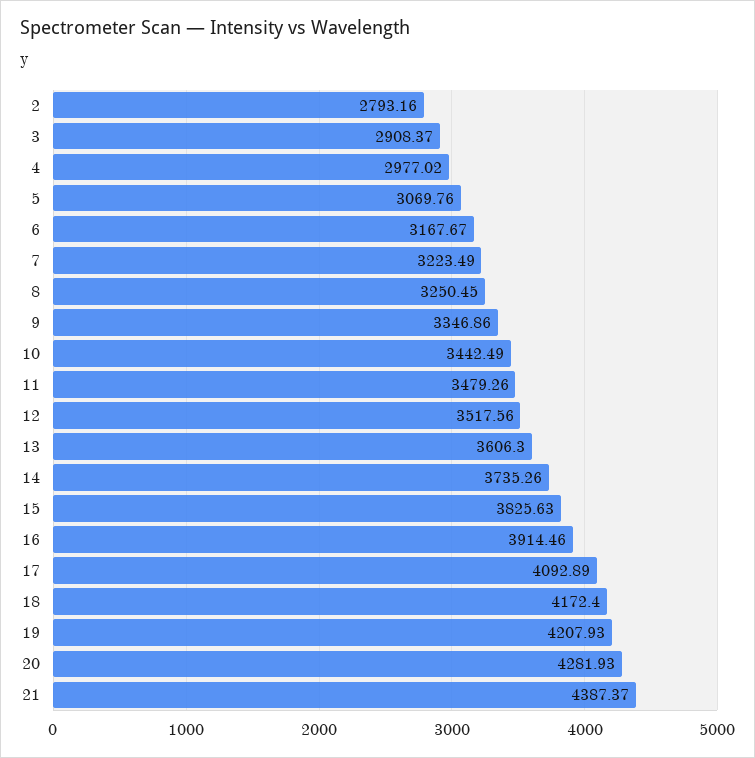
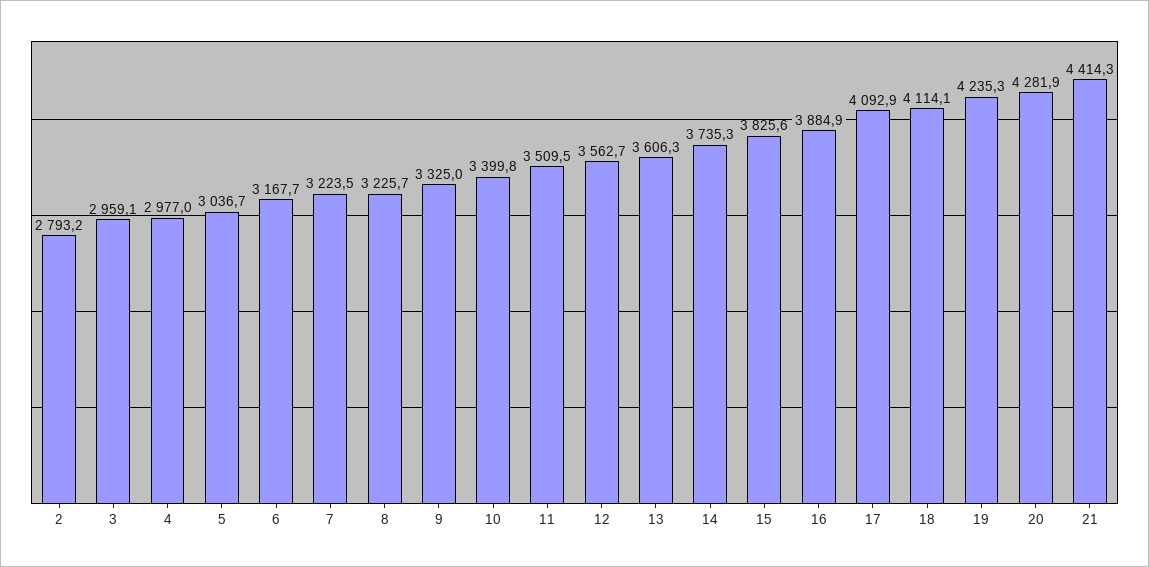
3: 2908.37 -> 2959.1
5: 3069.76 -> 3036.7
8: 3250.45 -> 3225.7
9: 3346.86 -> 3325
10: 3442.49 -> 3399.8
11: 3479.26 -> 3509.5
12: 3517.56 -> 3562.7
16: 3914.46 -> 3884.9
18: 4172.4 -> 4114.1
19: 4207.93 -> 4235.3
21: 4387.37 -> 4414.3

